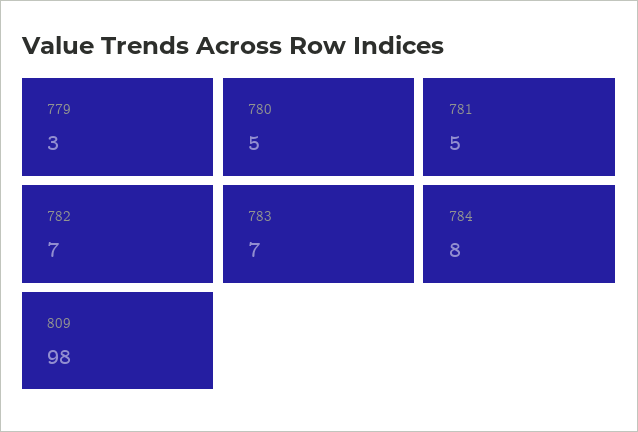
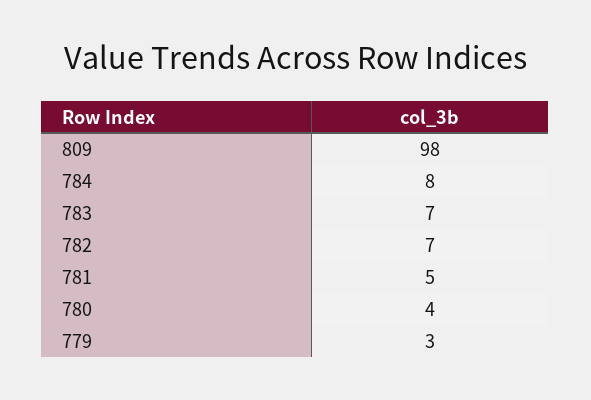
780: 5 -> 4

